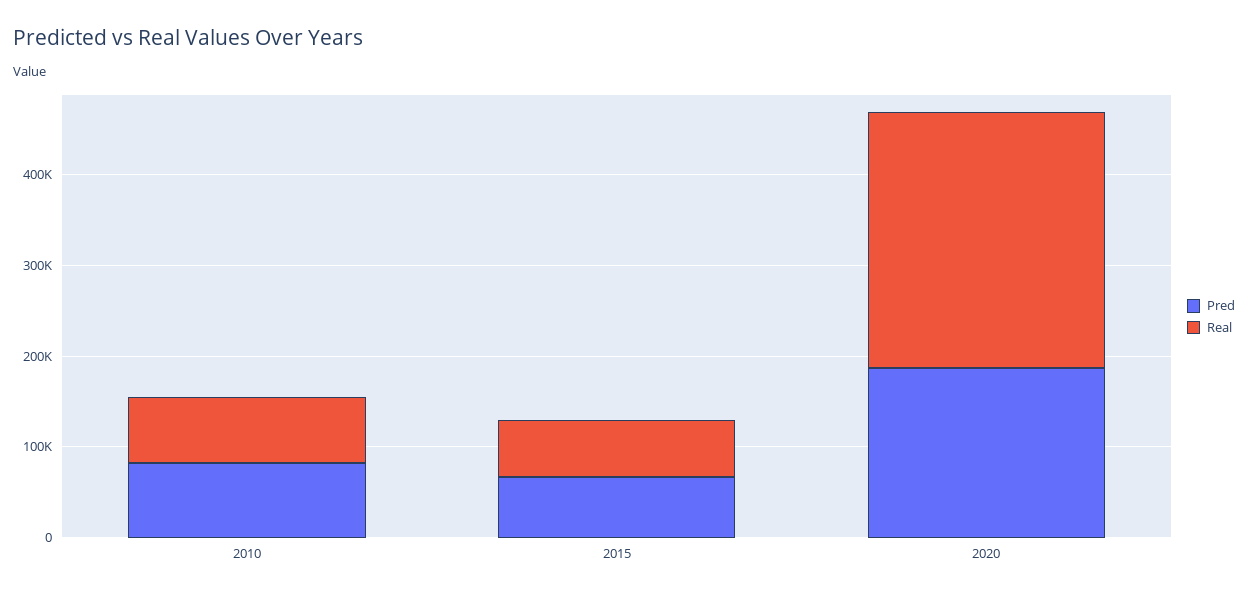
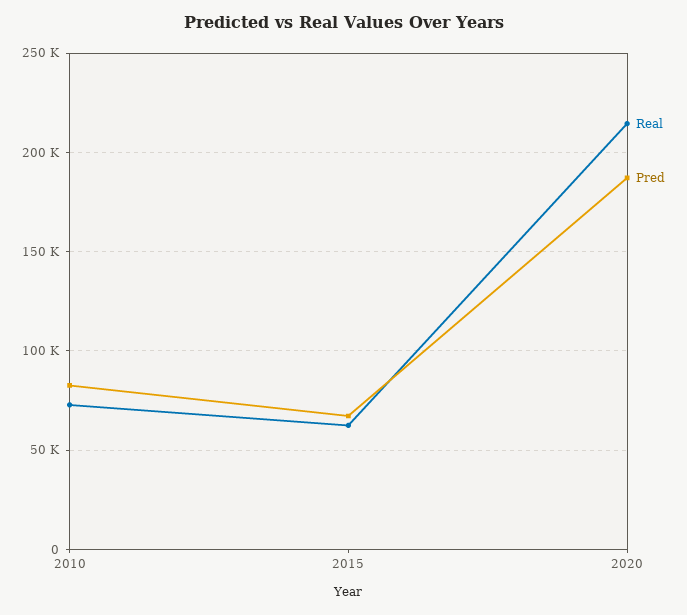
Real, 2020: 280000 -> 215000

